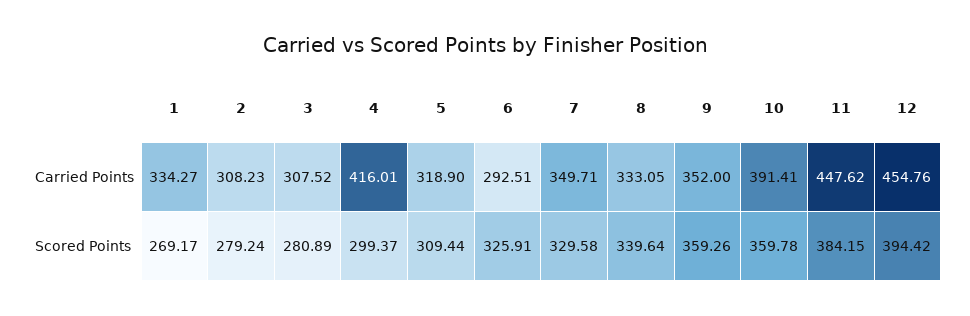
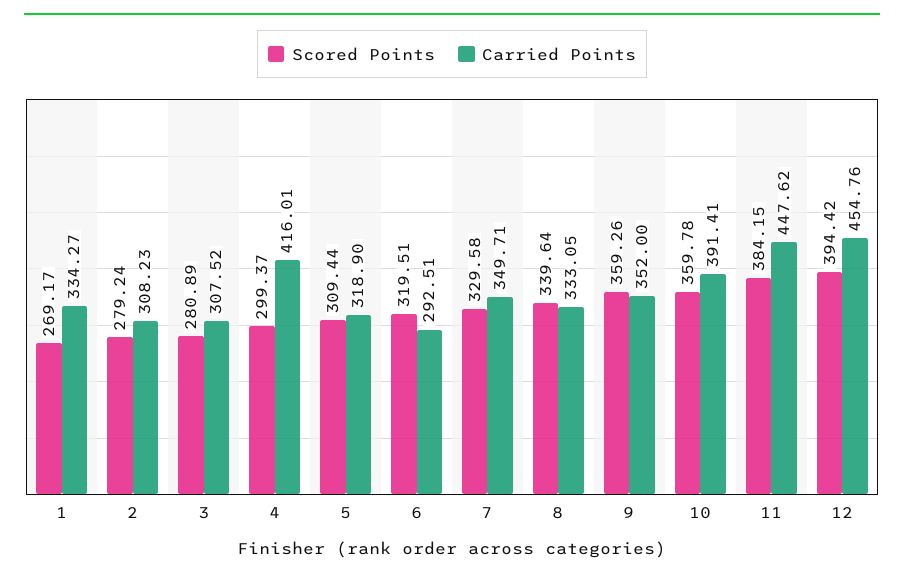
Scored Points, 6: 325.91 -> 319.51

